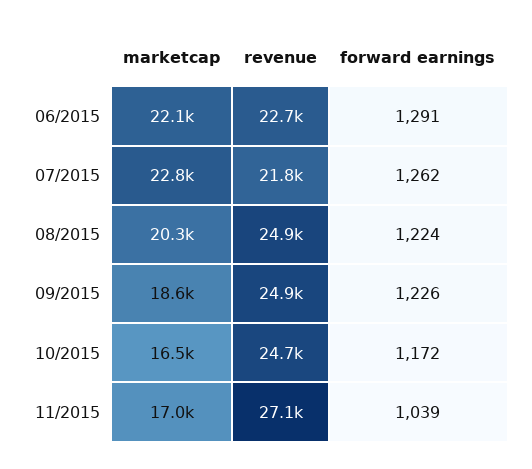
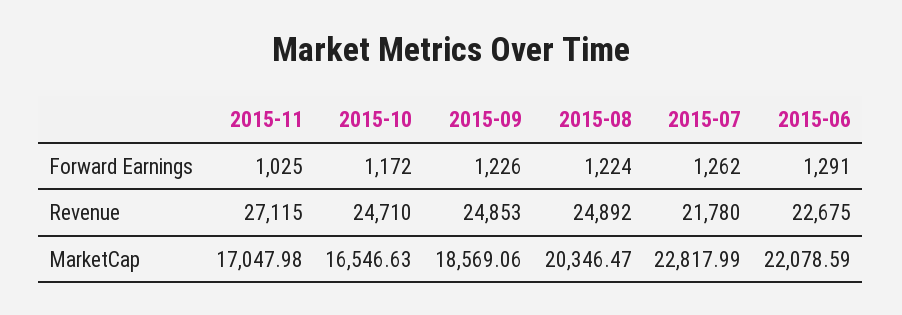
forward earnings, 11/2015: 1039 -> 1025

